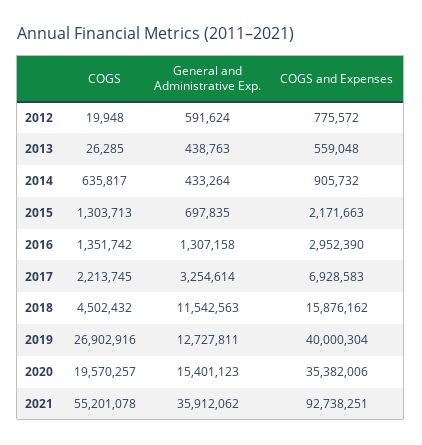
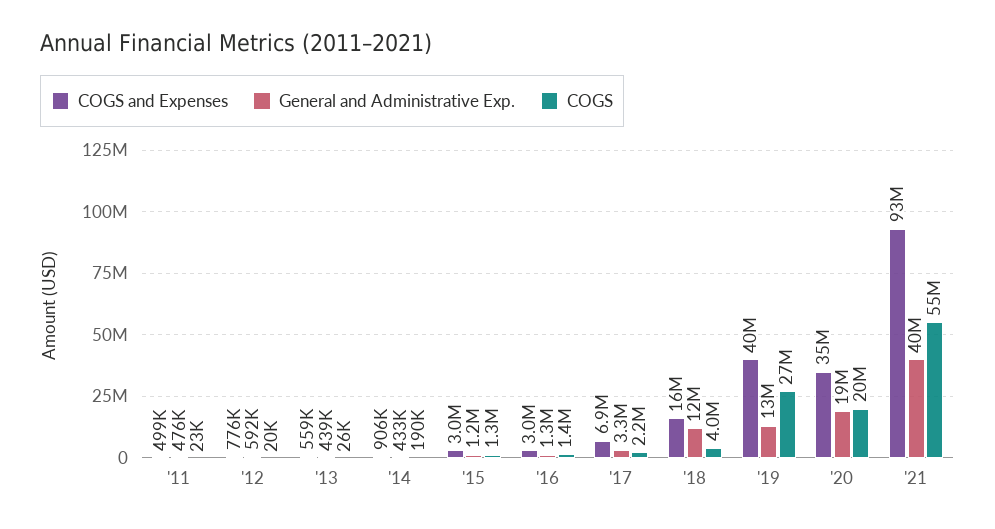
COGS, 2014: 635817 -> 190000
General and Administrative Exp., 2015: 697835 -> 1200000
COGS and Expenses, 2015: 2171663 -> 3000000
COGS, 2018: 4502432 -> 4000000
General and Administrative Exp., 2020: 15401123 -> 19000000
General and Administrative Exp., 2021: 35912062 -> 40000000
COGS and Expenses, '11: none -> 499000
General and Administrative Exp., '11: none -> 476000
COGS, '11: none -> 23000

